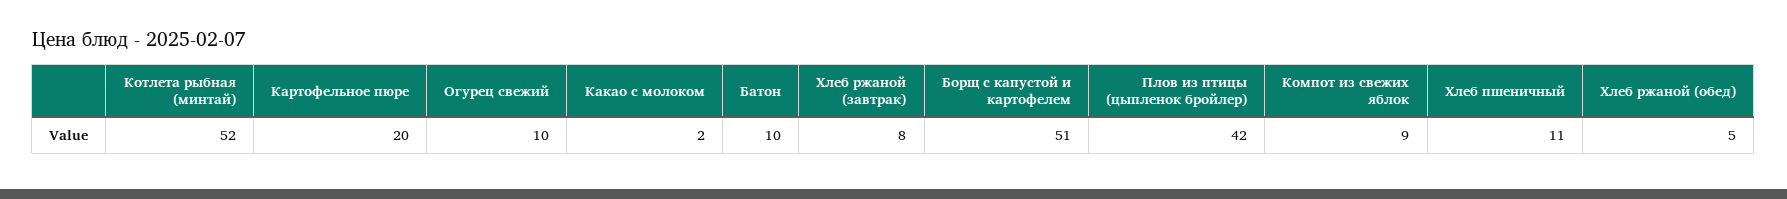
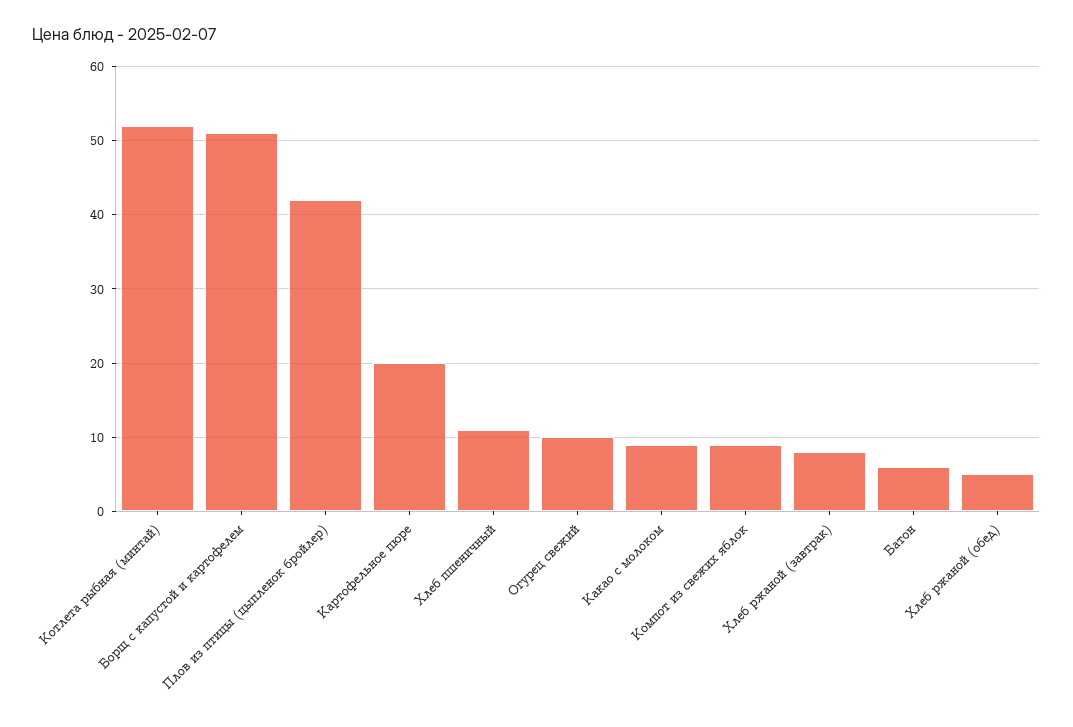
Какао с молоком: 2 -> 9
Батон: 10 -> 6

